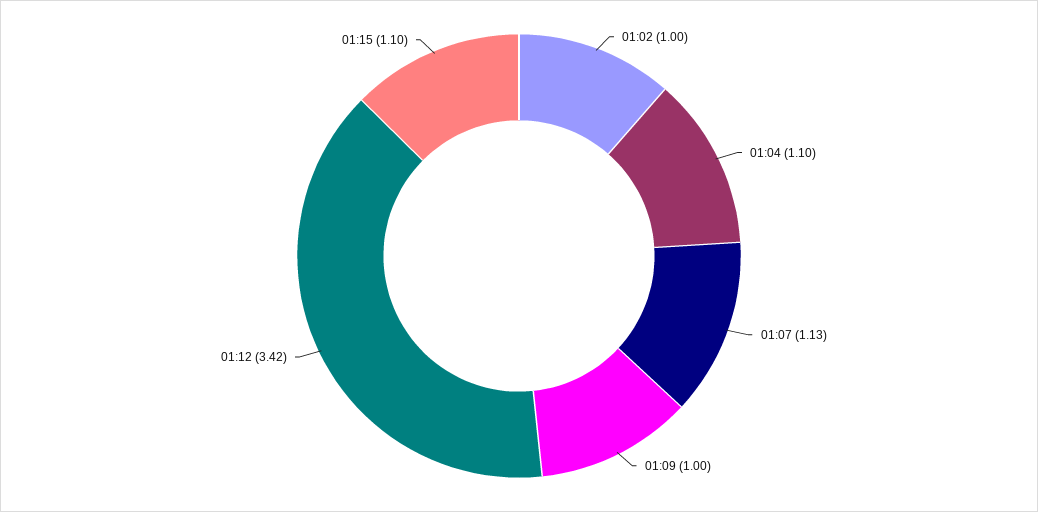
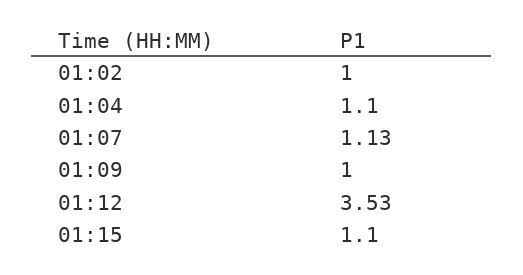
01:12: 3.42 -> 3.53

